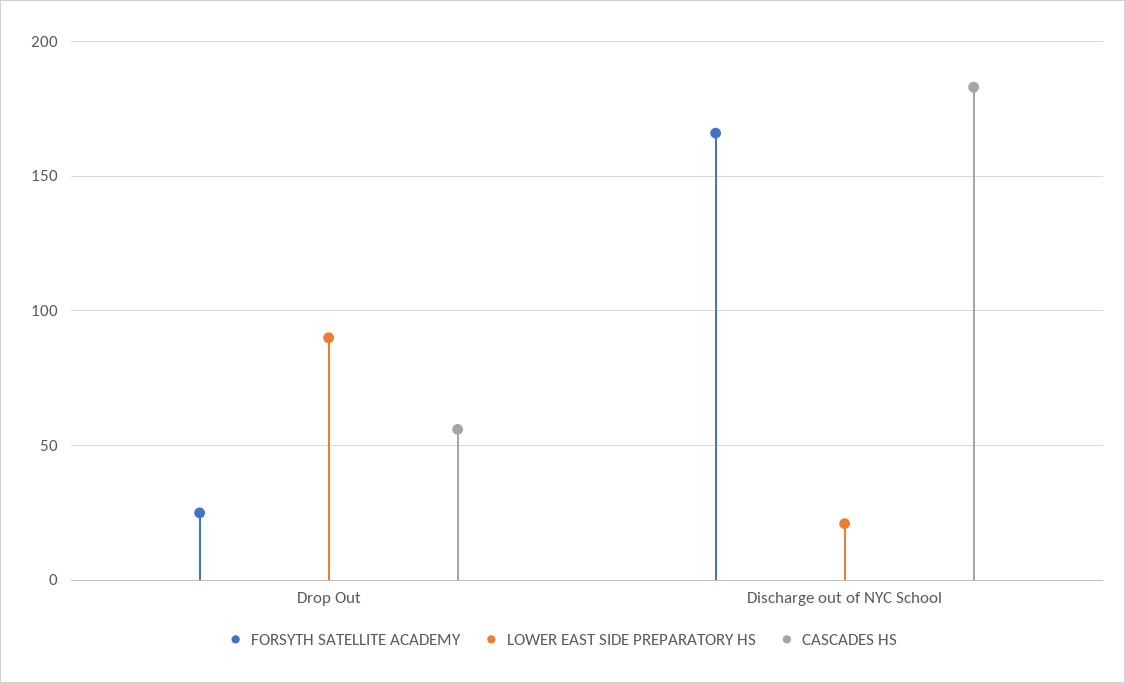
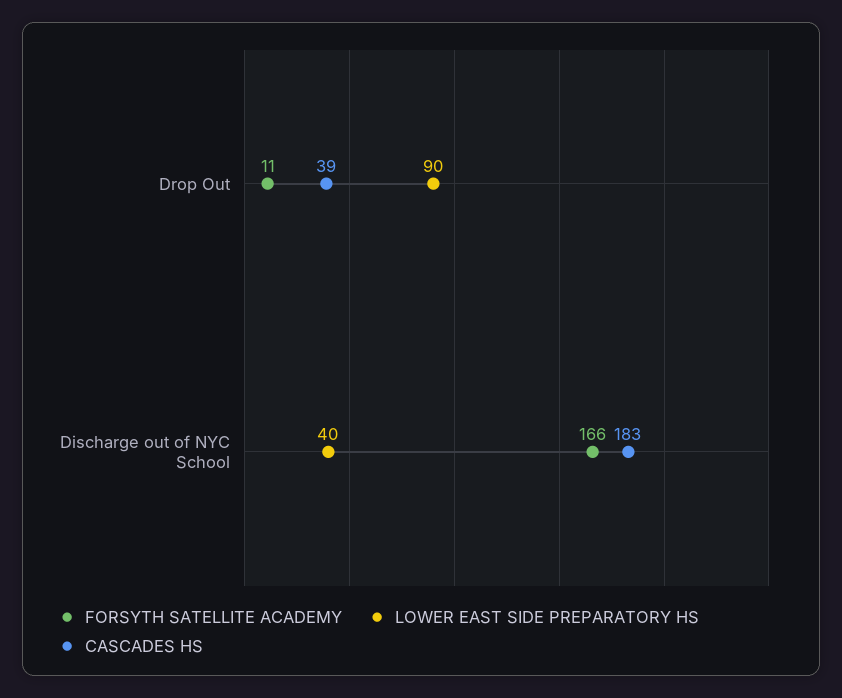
FORSYTH SATELLITE ACADEMY, Drop Out: 25 -> 11
CASCADES HS, Drop Out: 55 -> 39
LOWER EAST SIDE PREPARATORY HS, Discharge out of NYC School: 20 -> 40

